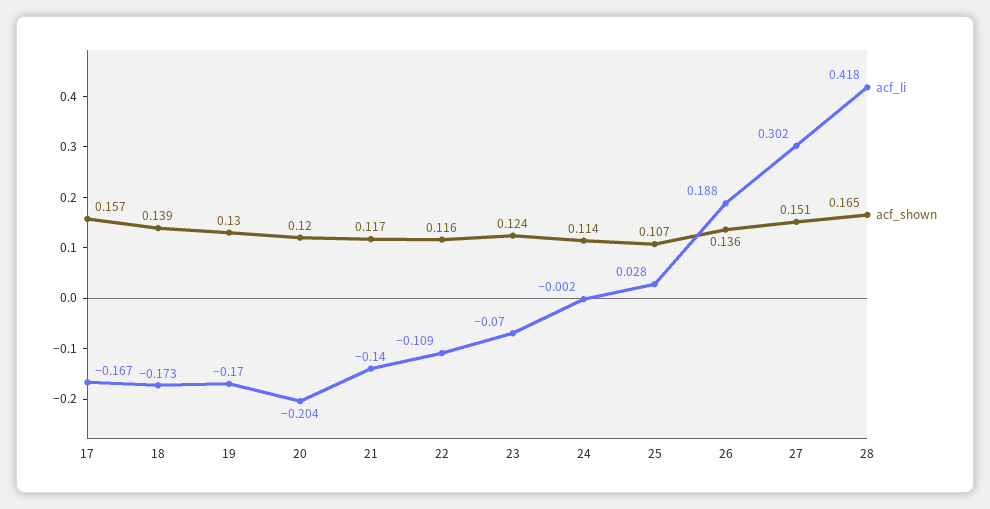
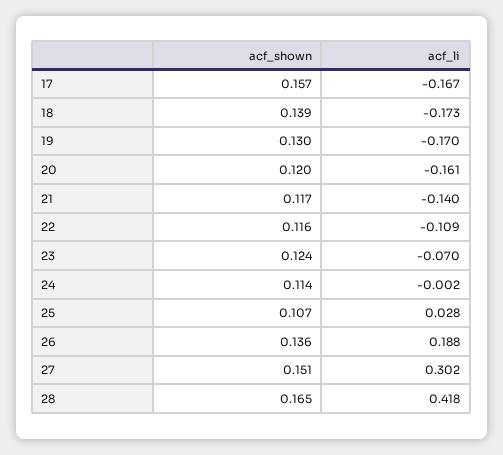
acf_li, 20: -0.204 -> -0.161

